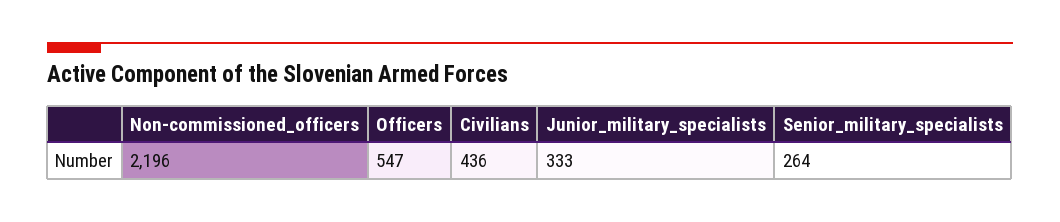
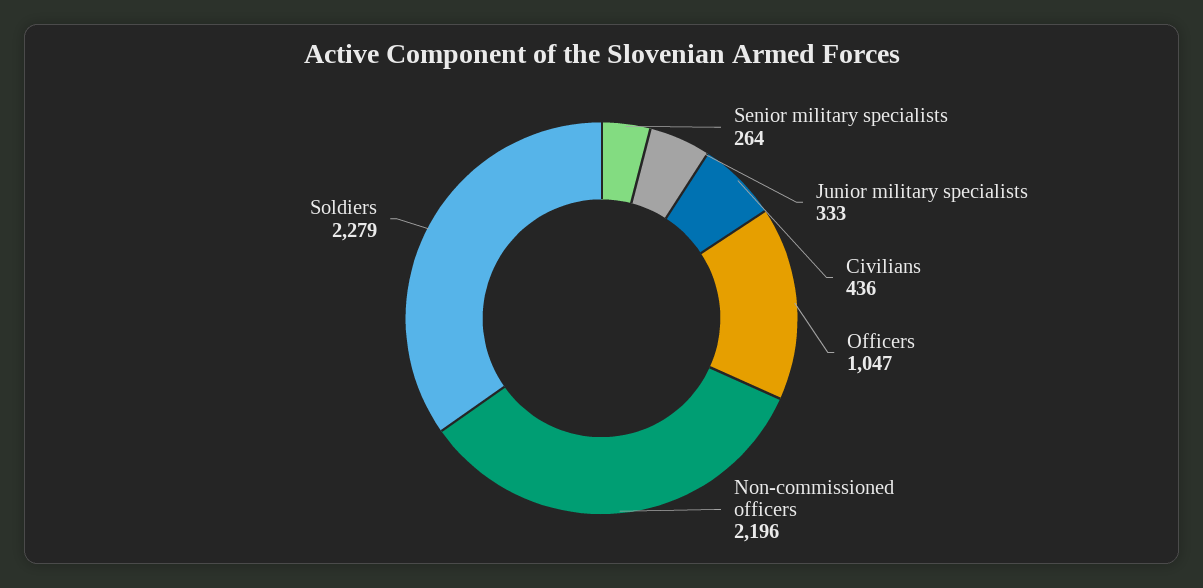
Officers: 547 -> 1047
Soldiers: none -> 2279

